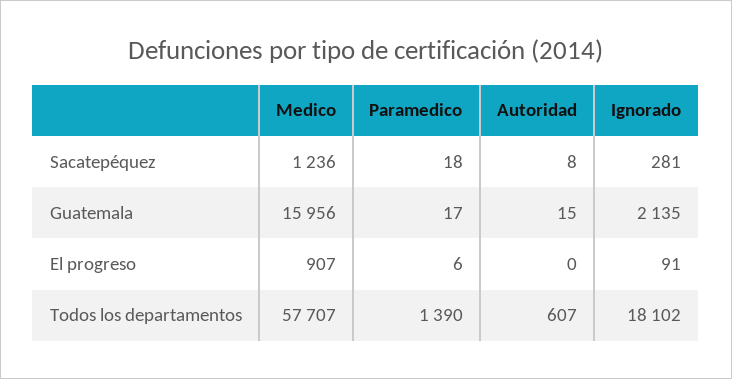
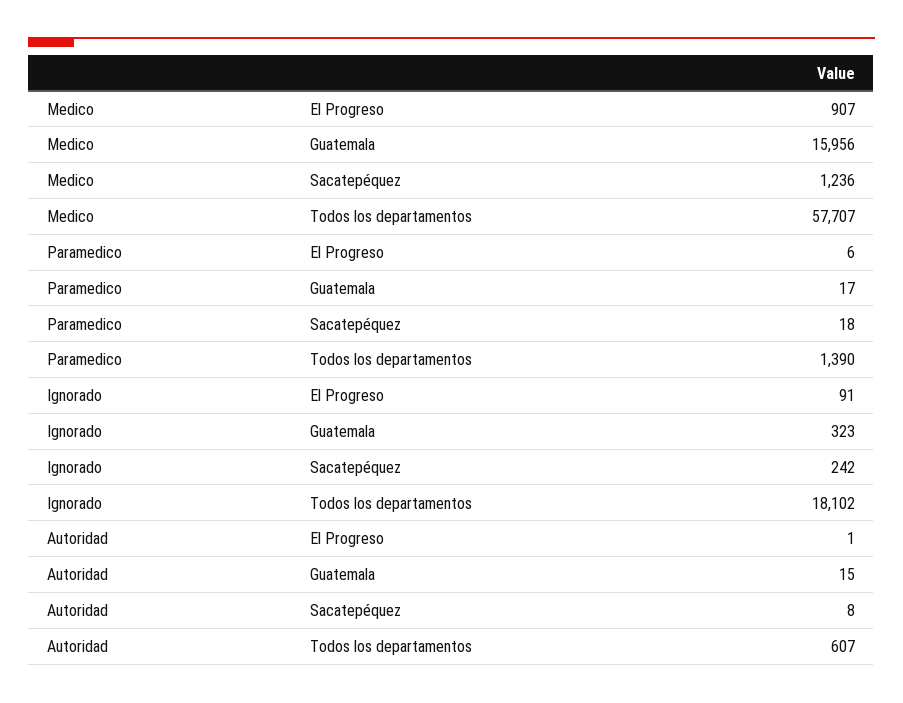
Ignorado, Sacatepéquez: 281 -> 242
Ignorado, Guatemala: 2135 -> 323
Autoridad, El progreso: 0 -> 1

